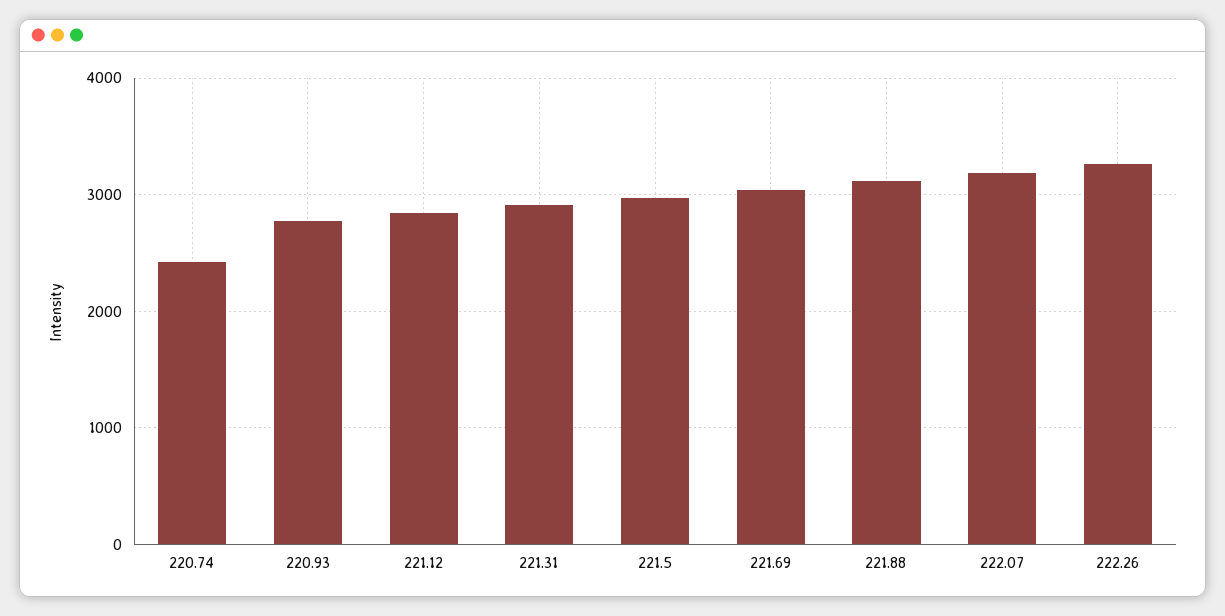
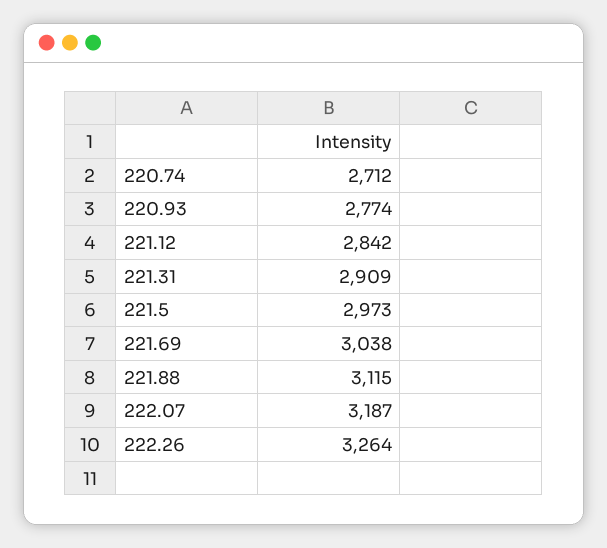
220.74: 2400 -> 2712

